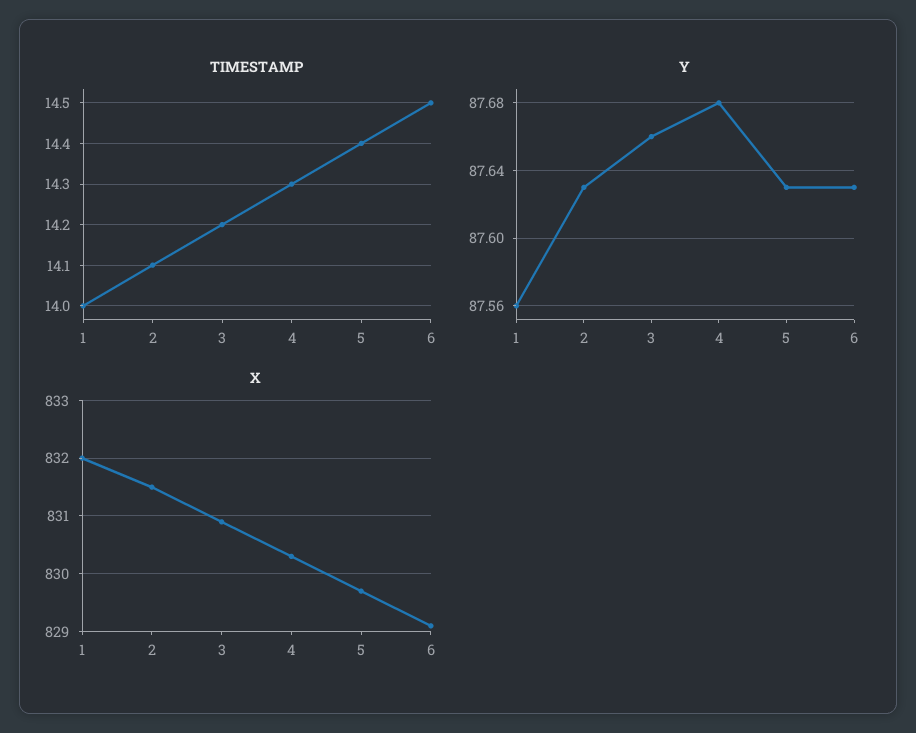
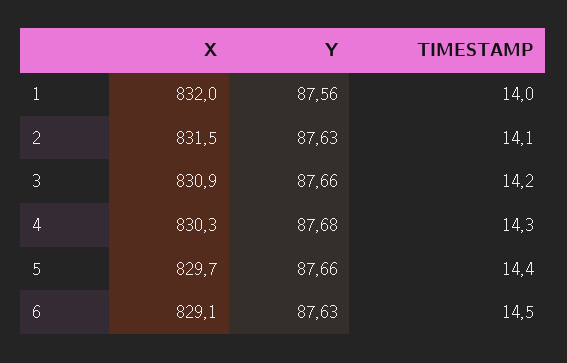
Y, 5: 87.63 -> 87.66

